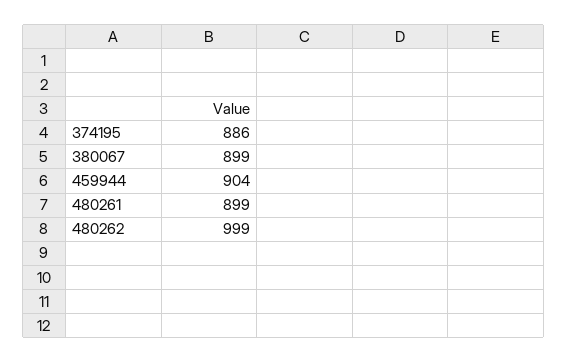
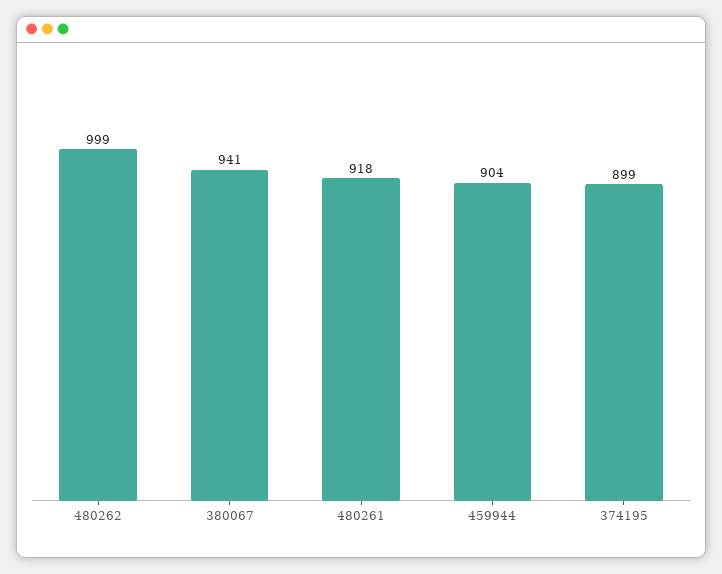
374195: 886 -> 899
380067: 899 -> 941
480261: 899 -> 918

